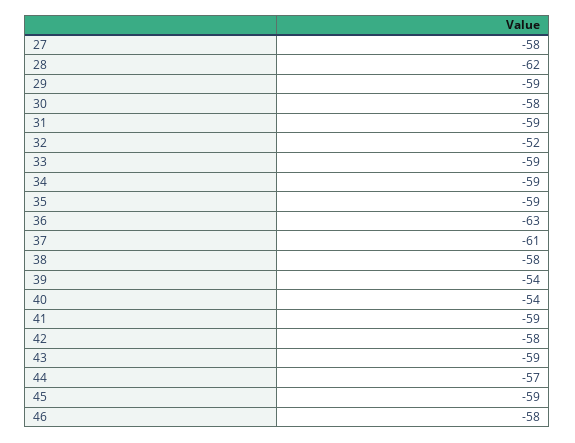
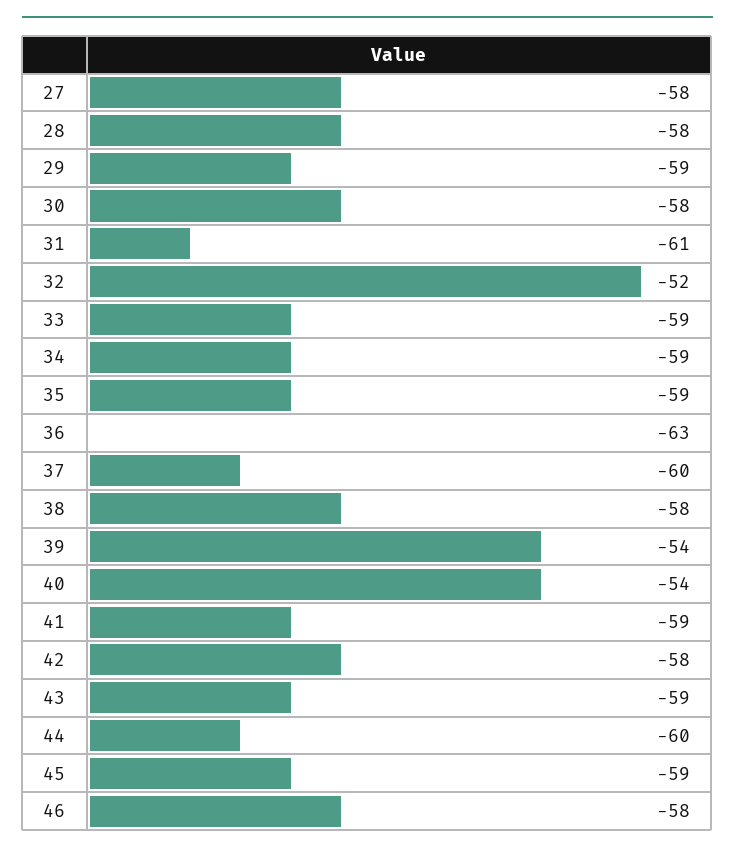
28: -62 -> -58
31: -59 -> -61
37: -61 -> -60
44: -57 -> -60

